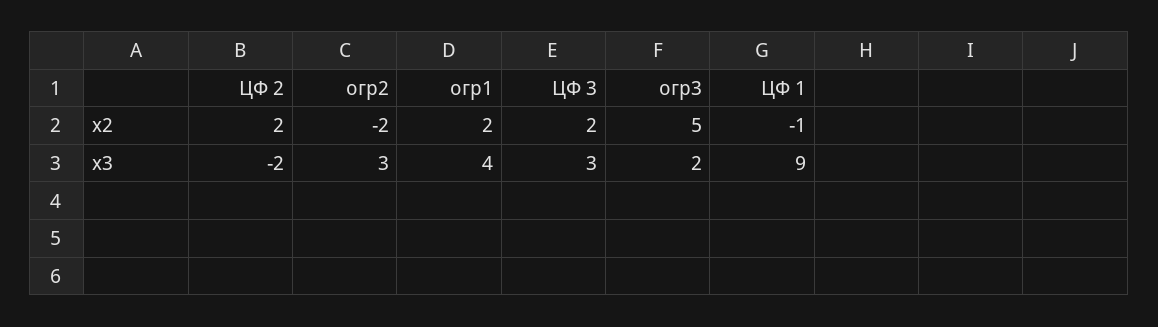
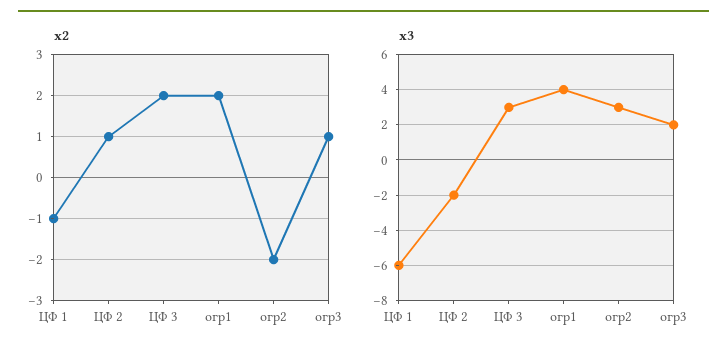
x2, ЦФ 2: 2 -> 1
x2, огр3: 5 -> 1
x3, ЦФ 1: 9 -> -6

